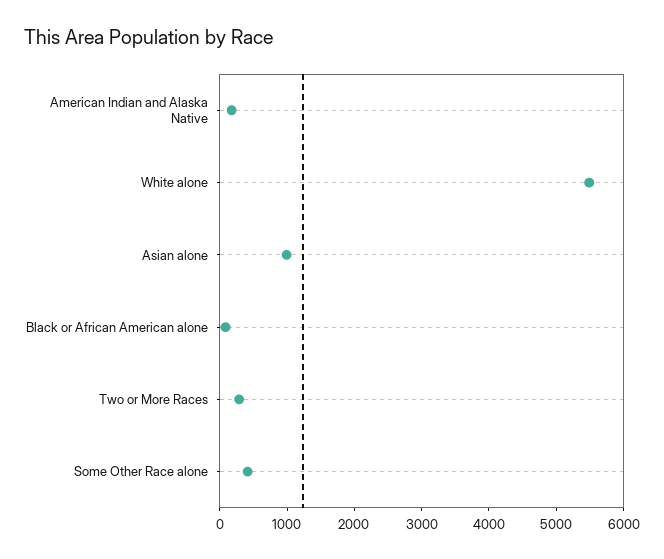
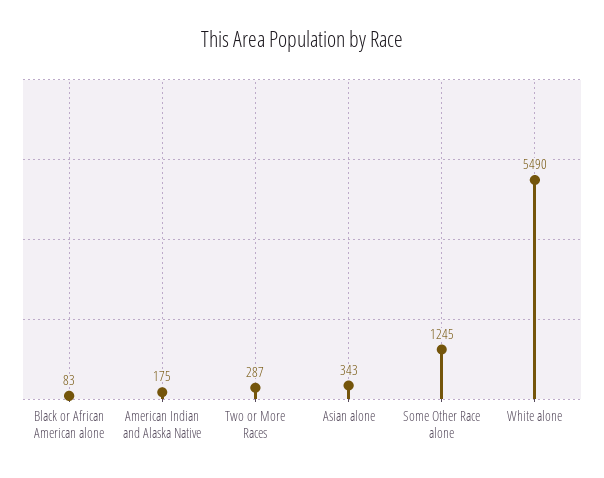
Asian alone: 1000 -> 343
Some Other Race alone: 400 -> 1245

